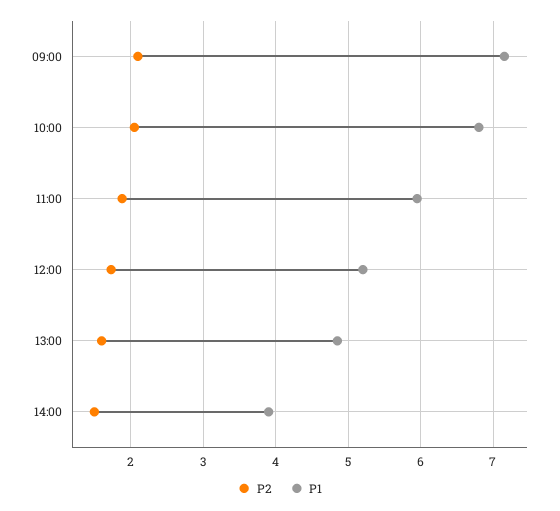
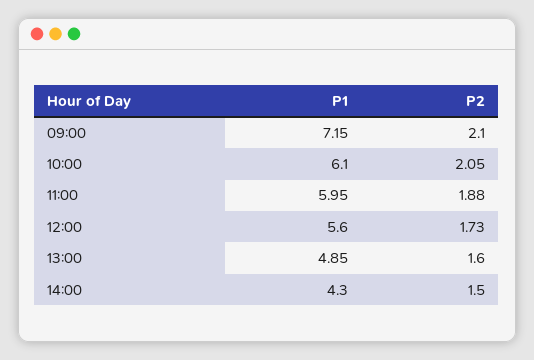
P1, 10:00: 6.8 -> 6.1
P1, 12:00: 5.2 -> 5.6
P1, 14:00: 3.9 -> 4.3

